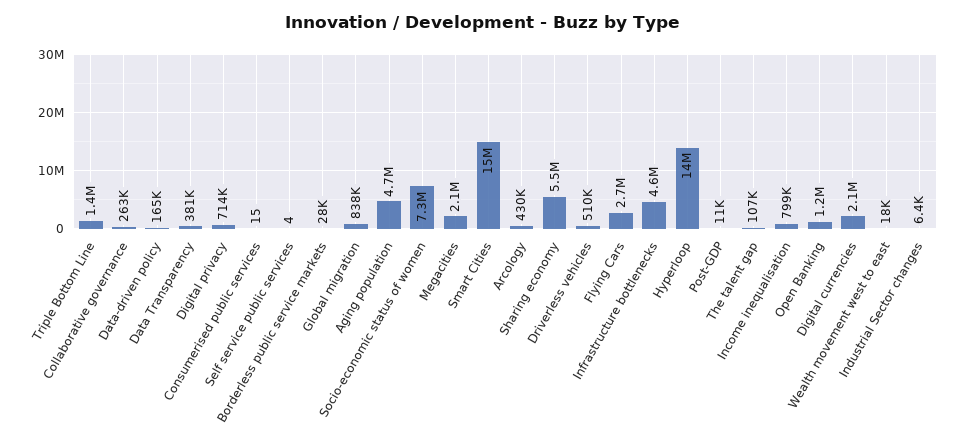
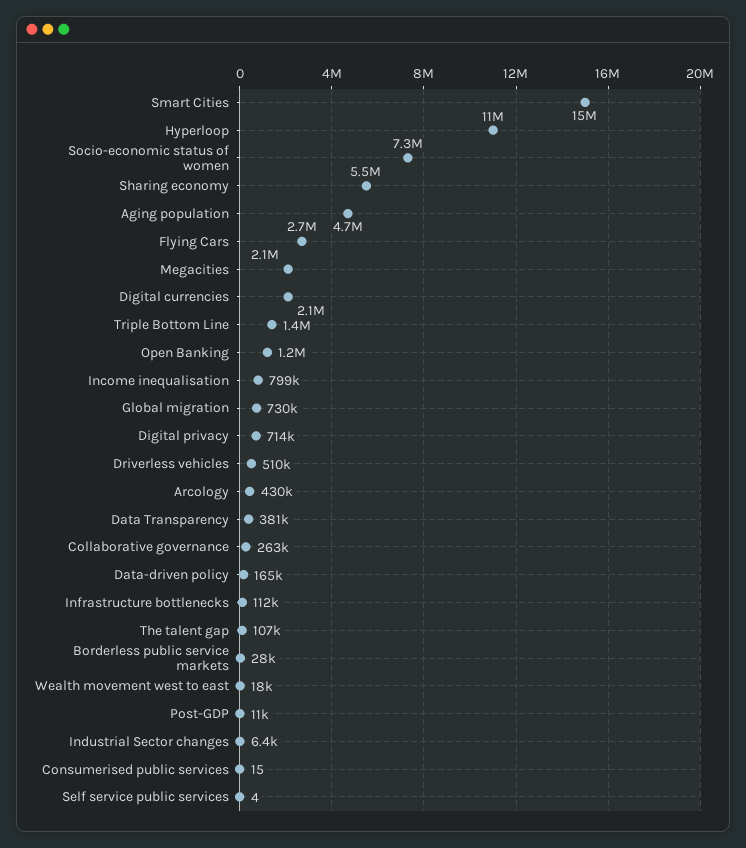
Global migration: 838000 -> 730000
Infrastructure bottlenecks: 4600000 -> 112000
Hyperloop: 14000000 -> 11000000

